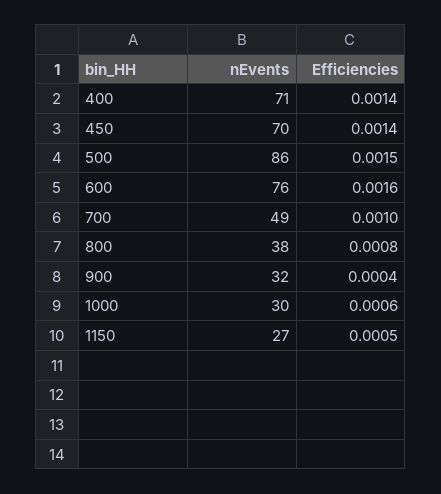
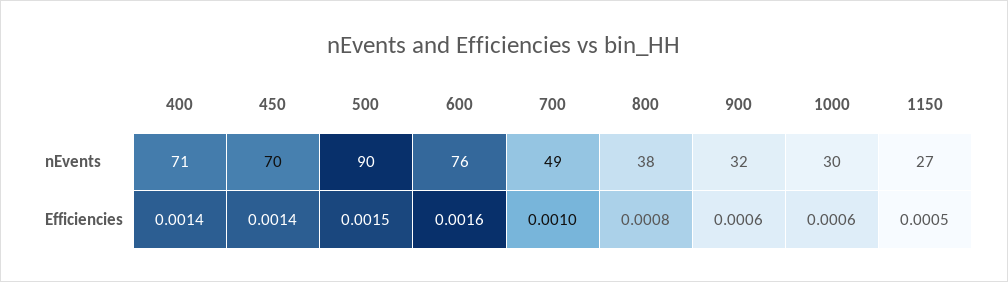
nEvents, 500: 86 -> 90
Efficiencies, 900: 0.0004 -> 0.0006

